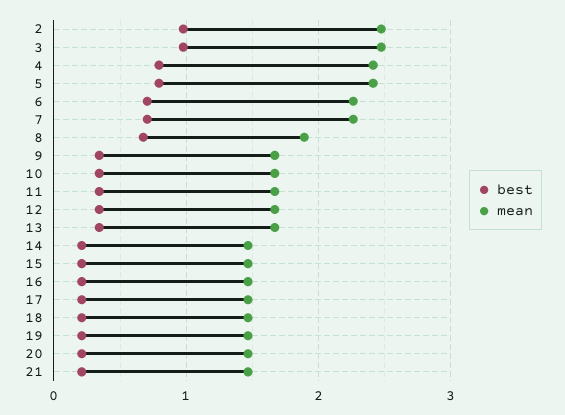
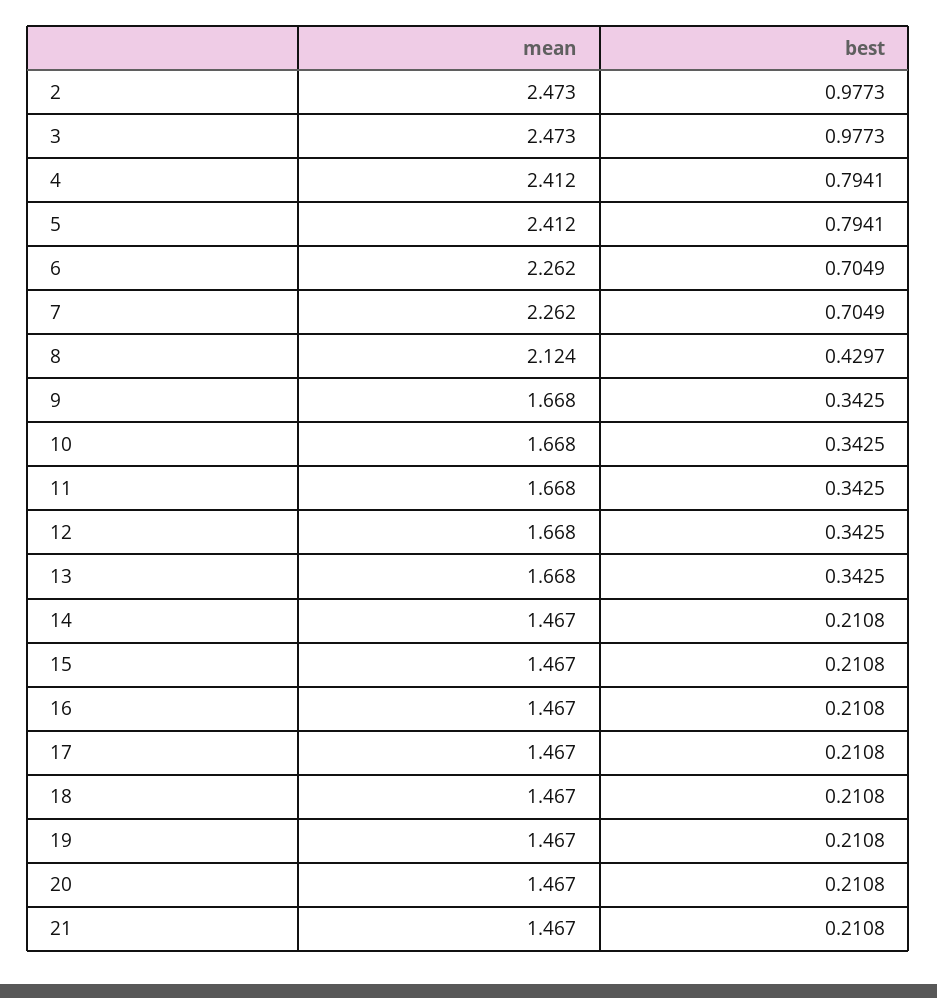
best, 8: 0.7 -> 0.4297
mean, 8: 1.9 -> 2.124

